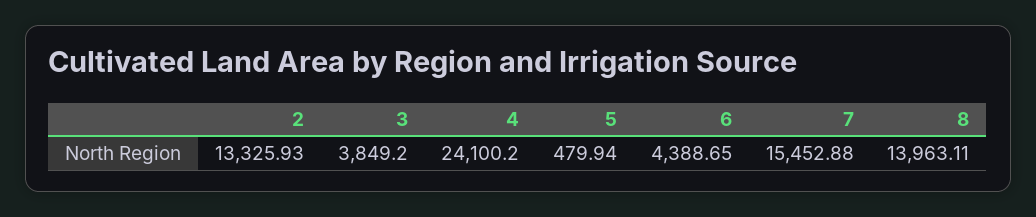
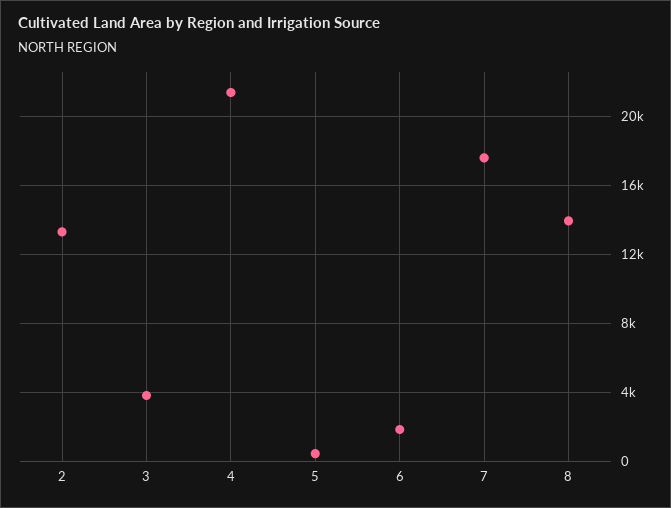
4: 24100.2 -> 21500
6: 4388.65 -> 2000
7: 15452.88 -> 17500

